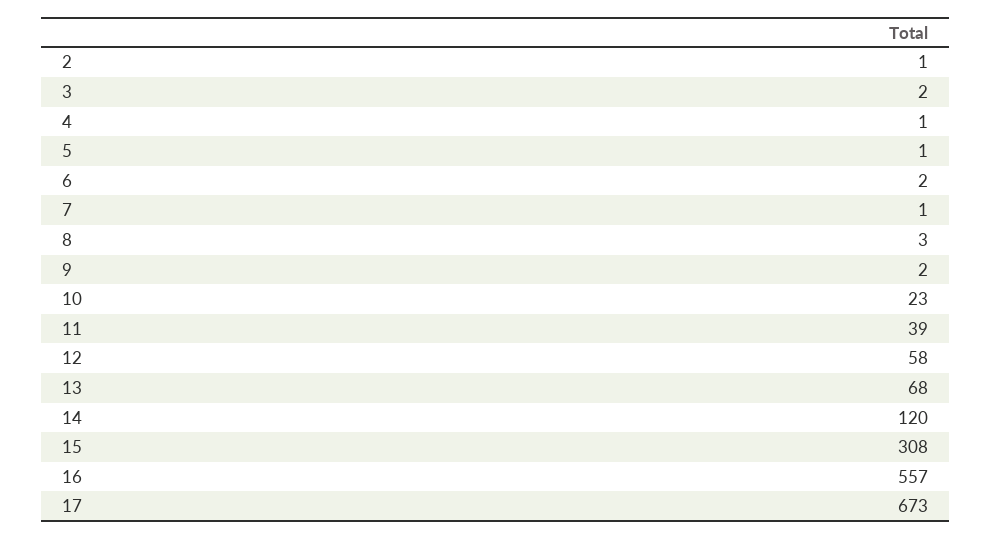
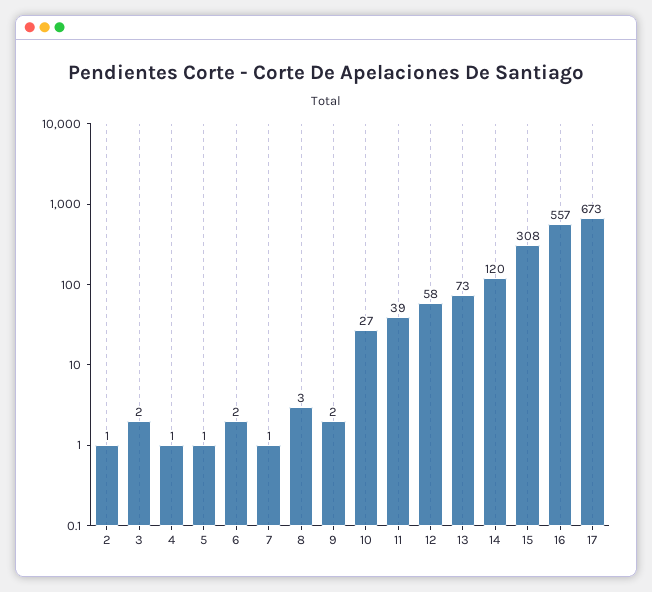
10: 23 -> 27
13: 68 -> 73

